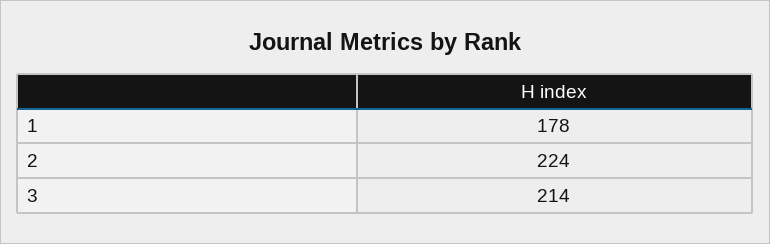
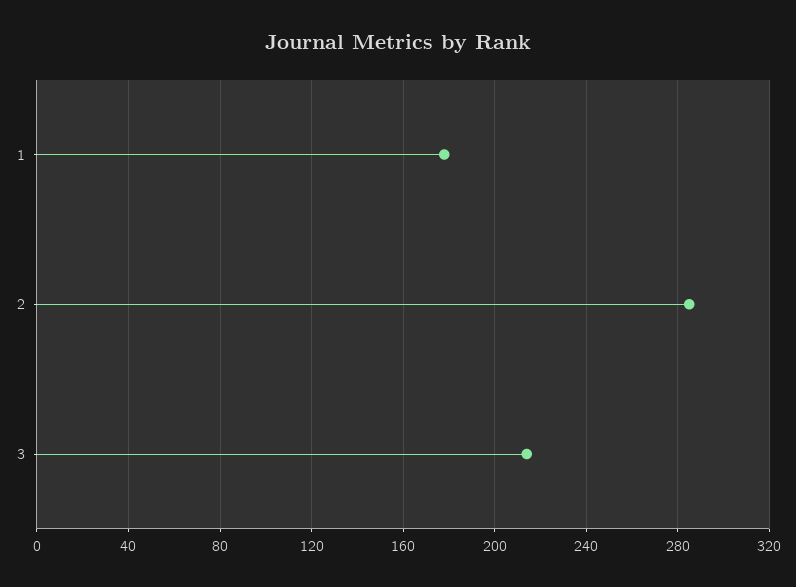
2: 224 -> 285

